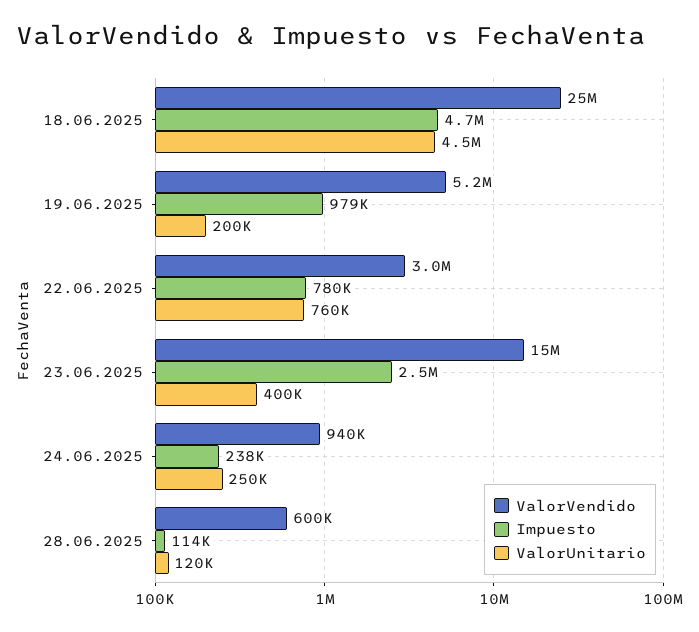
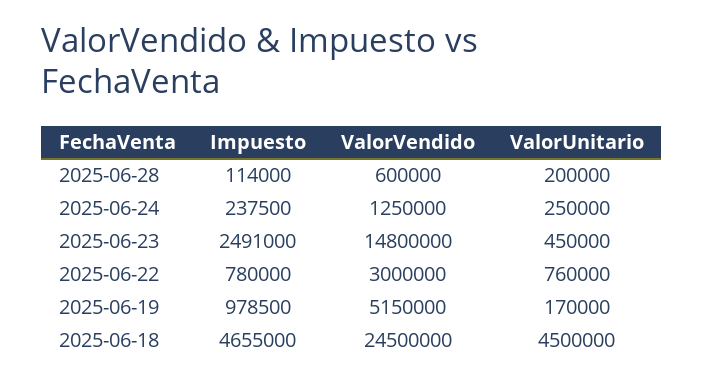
ValorUnitario, 19.06.2025: 200000 -> 170000
ValorUnitario, 23.06.2025: 400000 -> 450000
ValorVendido, 24.06.2025: 940000 -> 1250000
ValorUnitario, 28.06.2025: 120000 -> 200000

